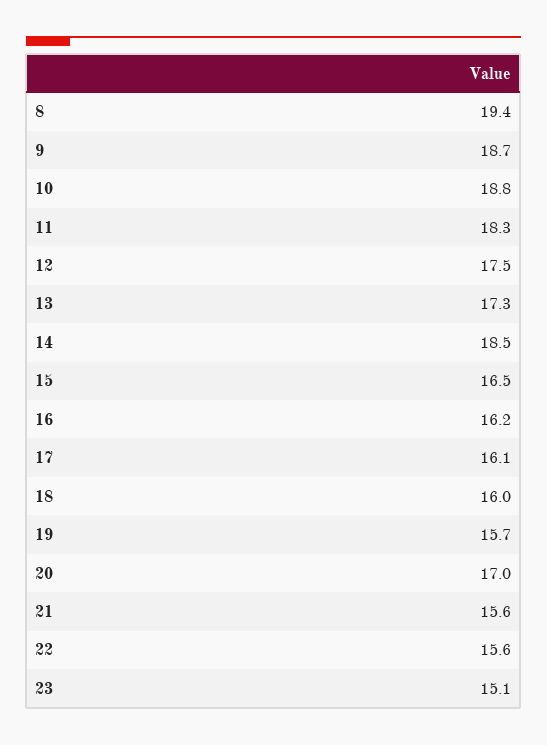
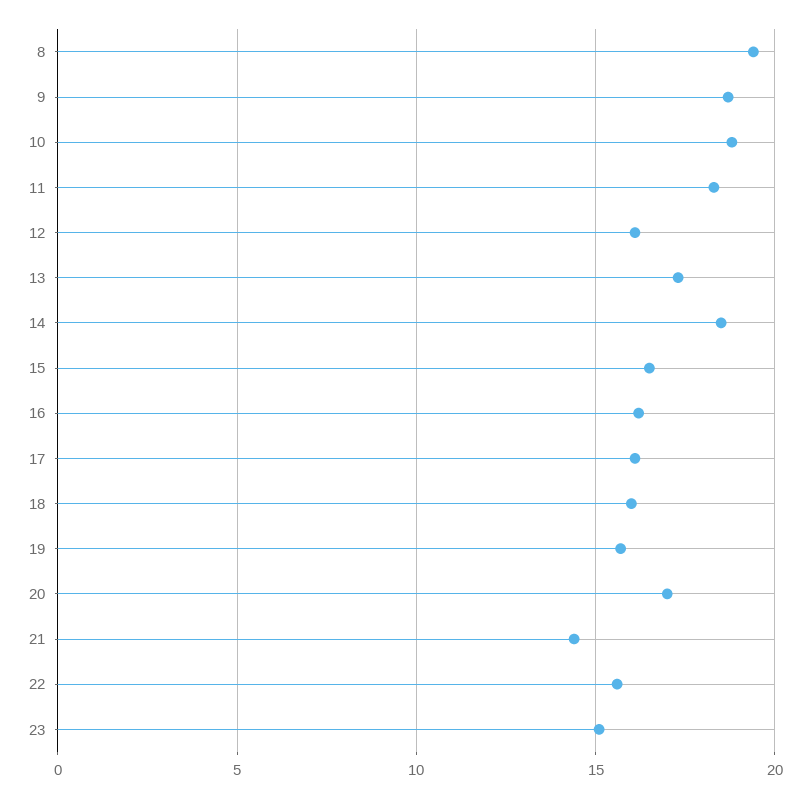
12: 17.5 -> 16
21: 15.6 -> 14.5

